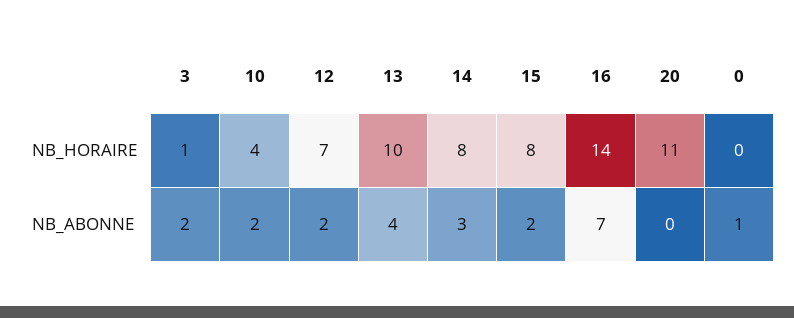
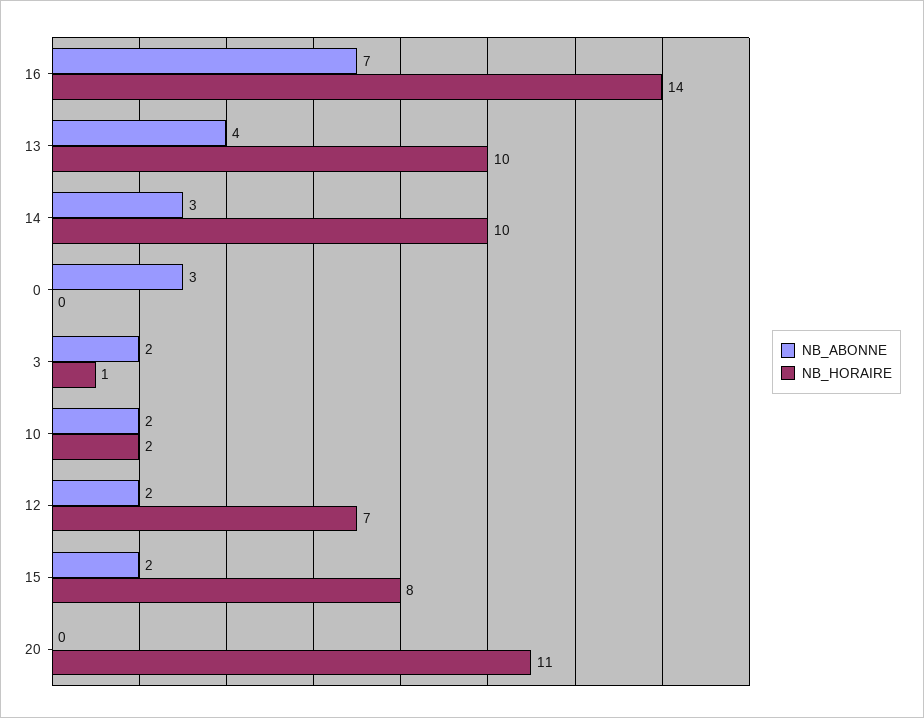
NB_HORAIRE, 10: 4 -> 2
NB_HORAIRE, 14: 8 -> 10
NB_ABONNE, 0: 1 -> 3

